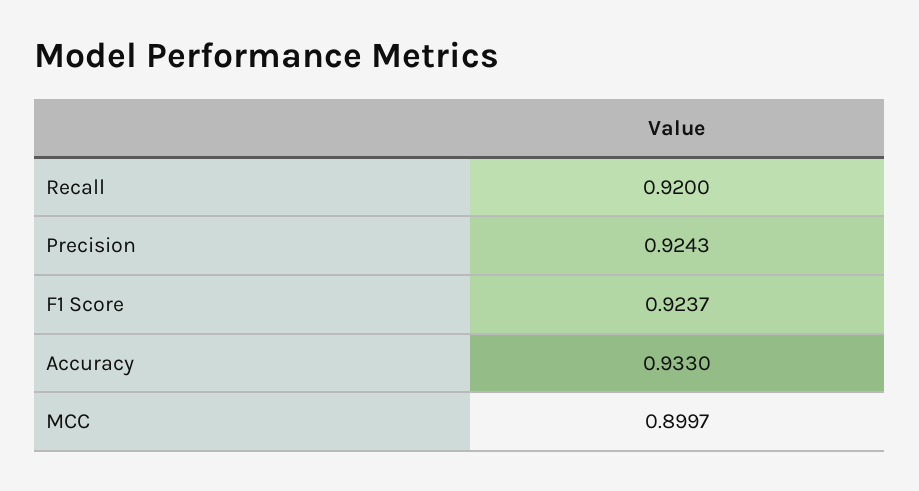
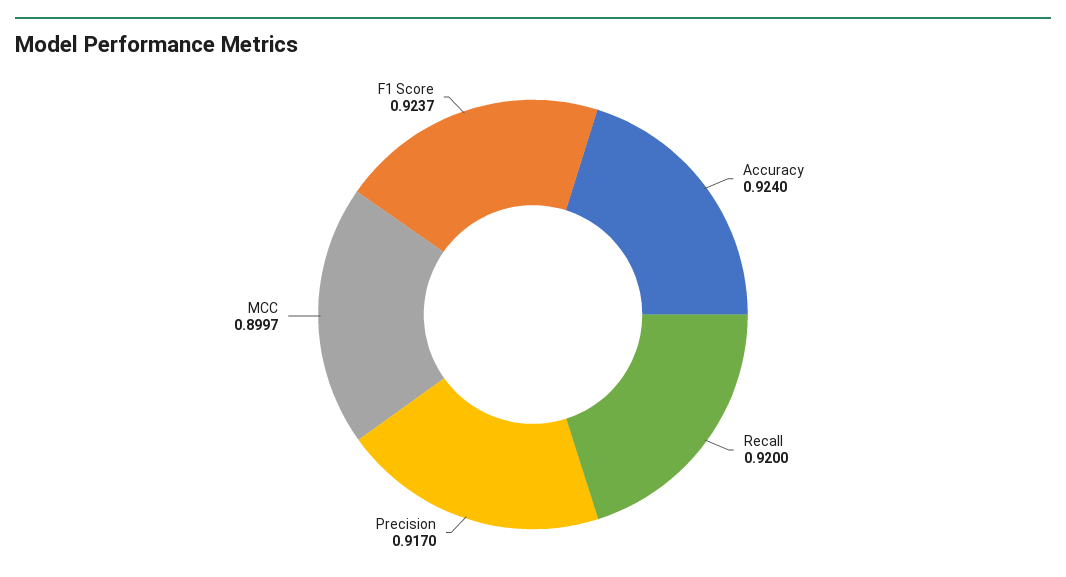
Precision: 0.9243 -> 0.917
Accuracy: 0.933 -> 0.924

